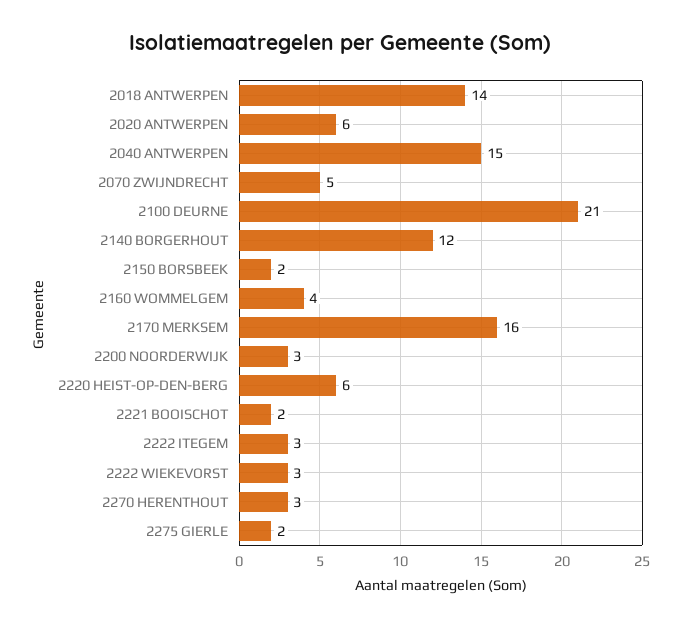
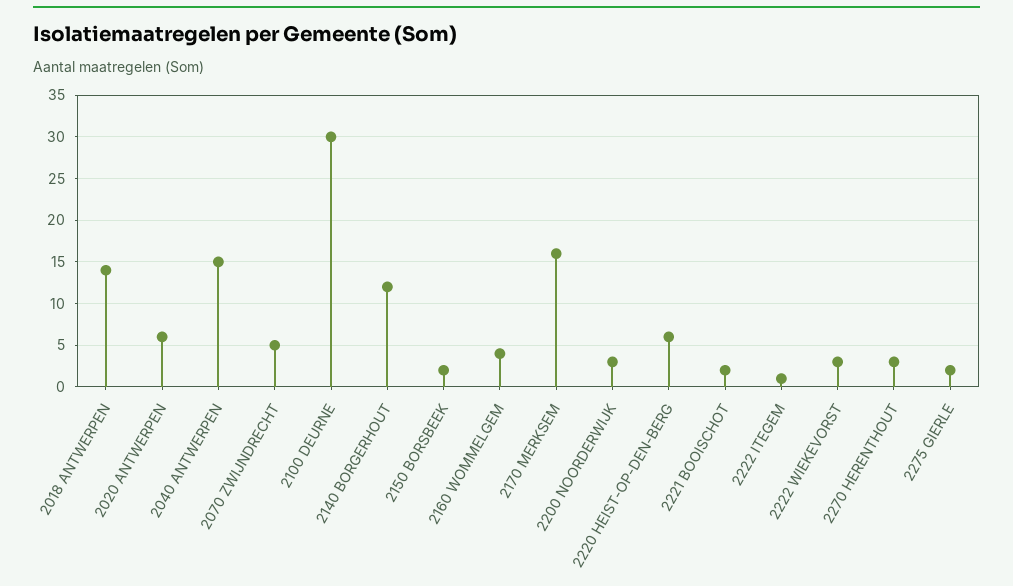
2100 DEURNE: 21 -> 30
2222 ITEGEM: 3 -> 1

